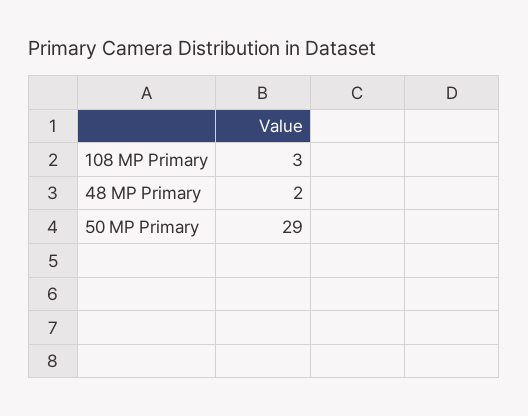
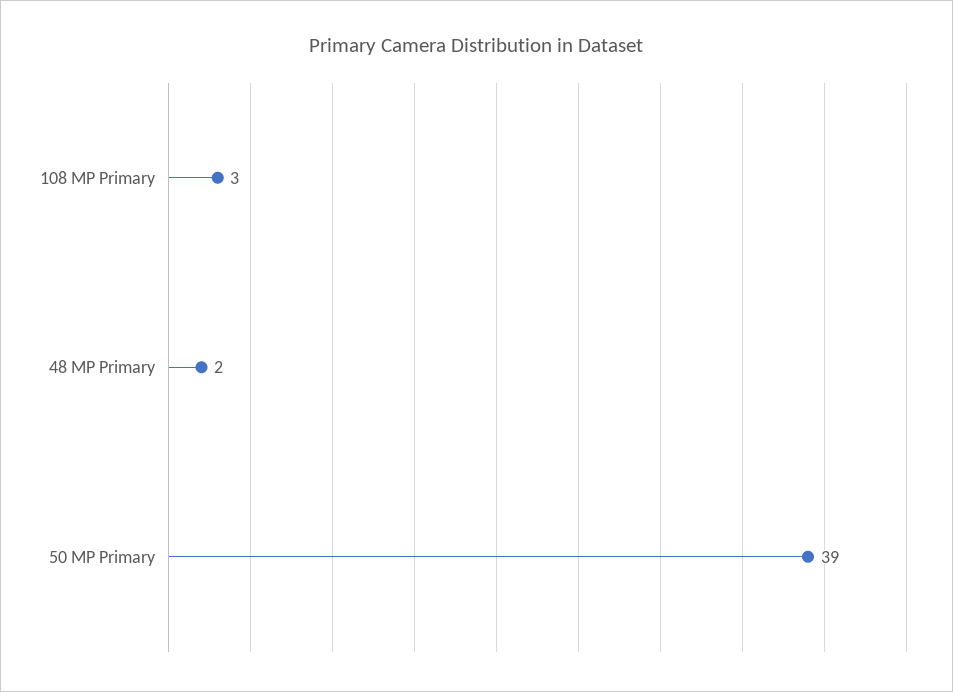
50 MP Primary: 29 -> 39

